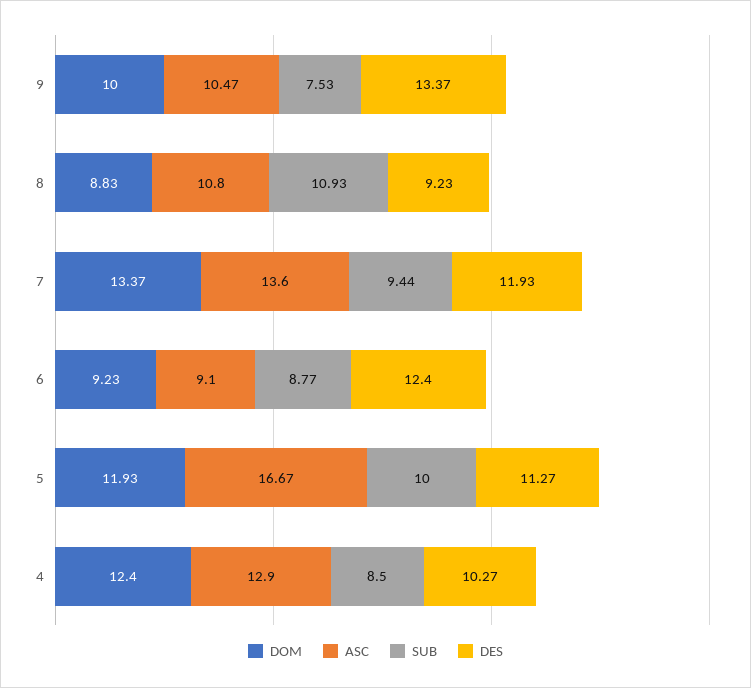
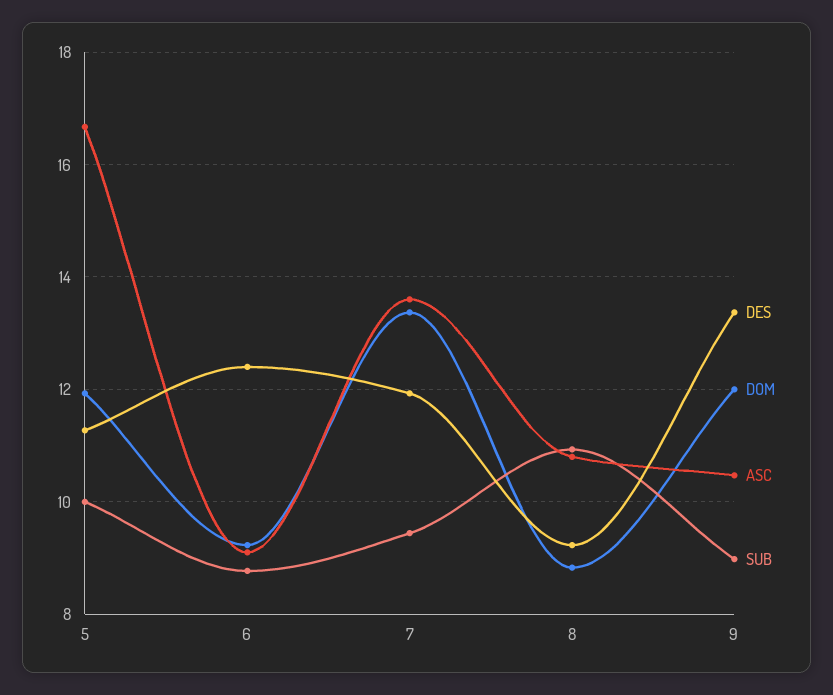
DOM, 9: 10 -> 12
SUB, 9: 7.53 -> 9
DOM, 4: 12.4 -> none
ASC, 4: 12.9 -> none
SUB, 4: 8.5 -> none
DES, 4: 10.27 -> none

